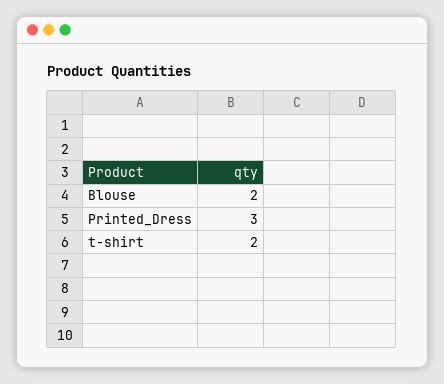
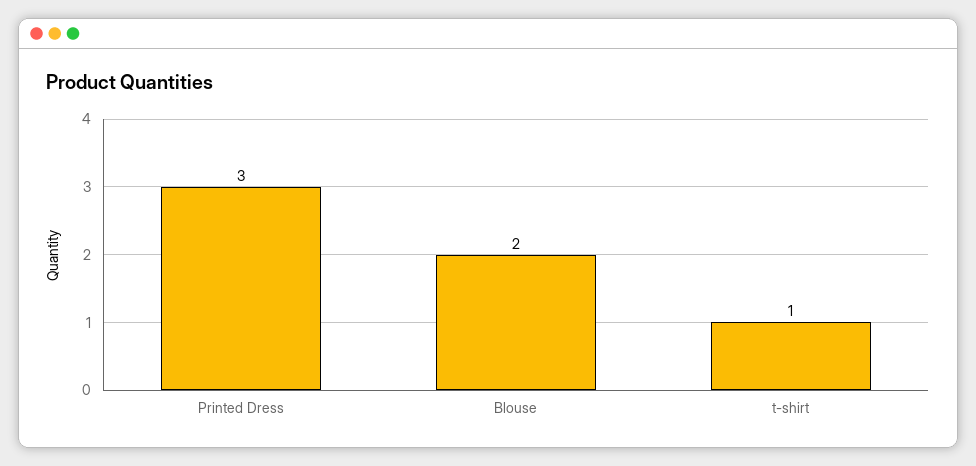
t-shirt: 2 -> 1

